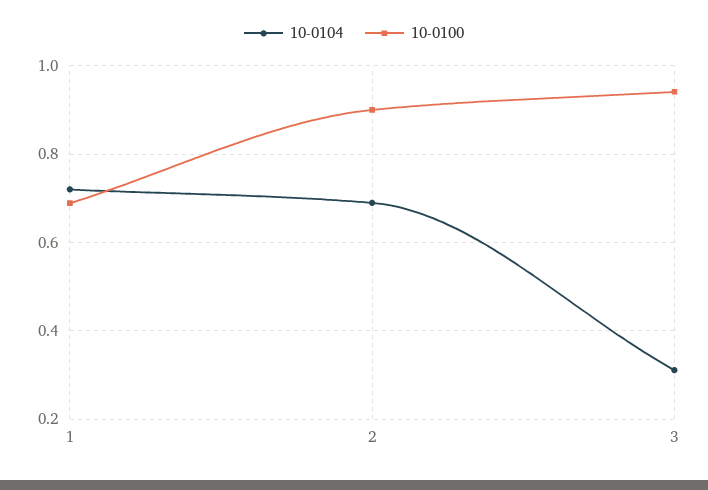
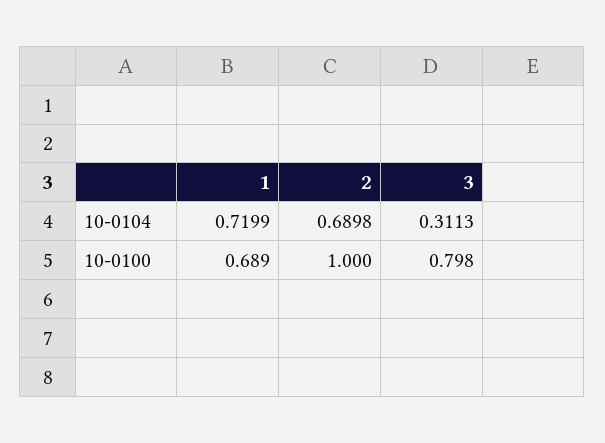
10-0100, 2: 0.9 -> 1
10-0100, 3: 0.94 -> 0.798

